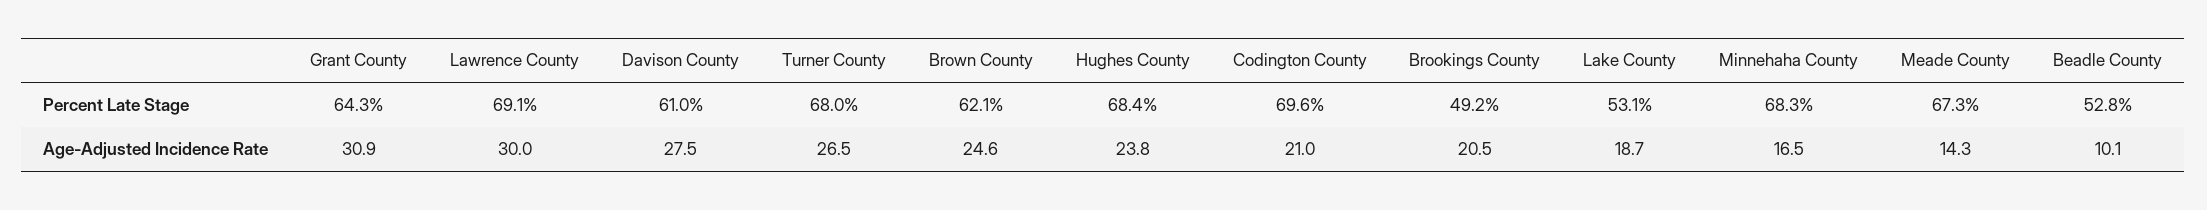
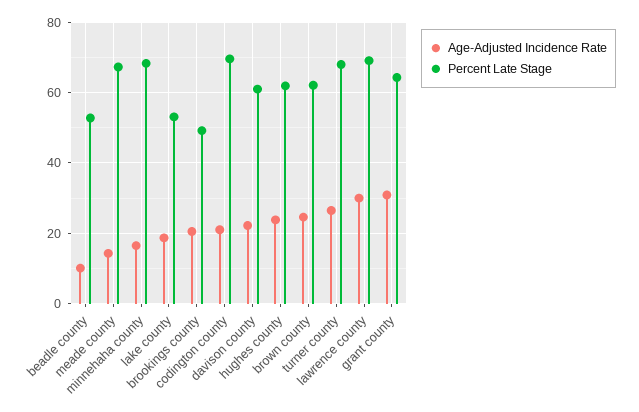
Percent Late Stage, Hughes County: 68.4 -> 62
Age-Adjusted Incidence Rate, Davison County: 27.5 -> 22

